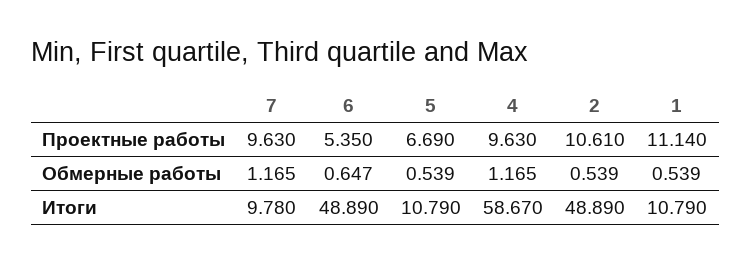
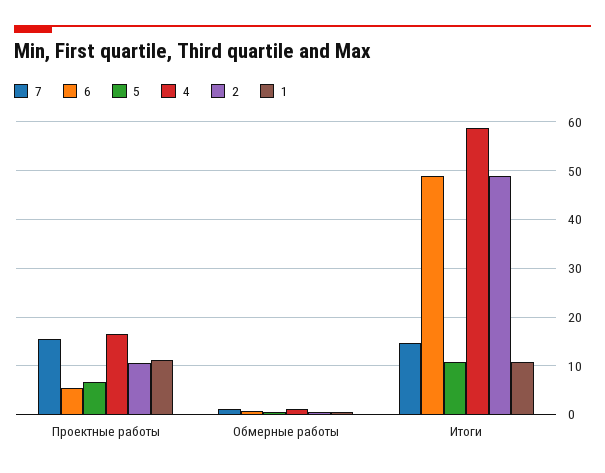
7, Проектные работы: 9.63 -> 16
4, Проектные работы: 9.63 -> 16
7, Итоги: 9.78 -> 14

